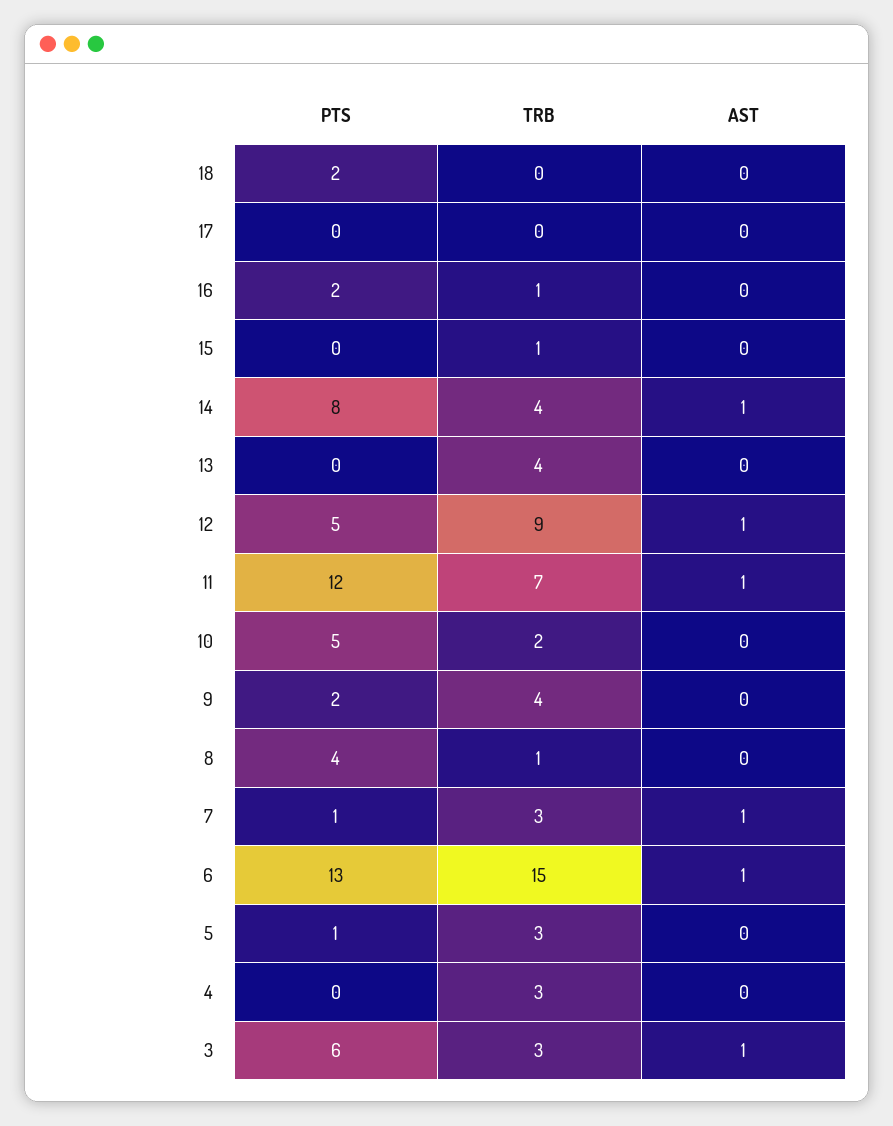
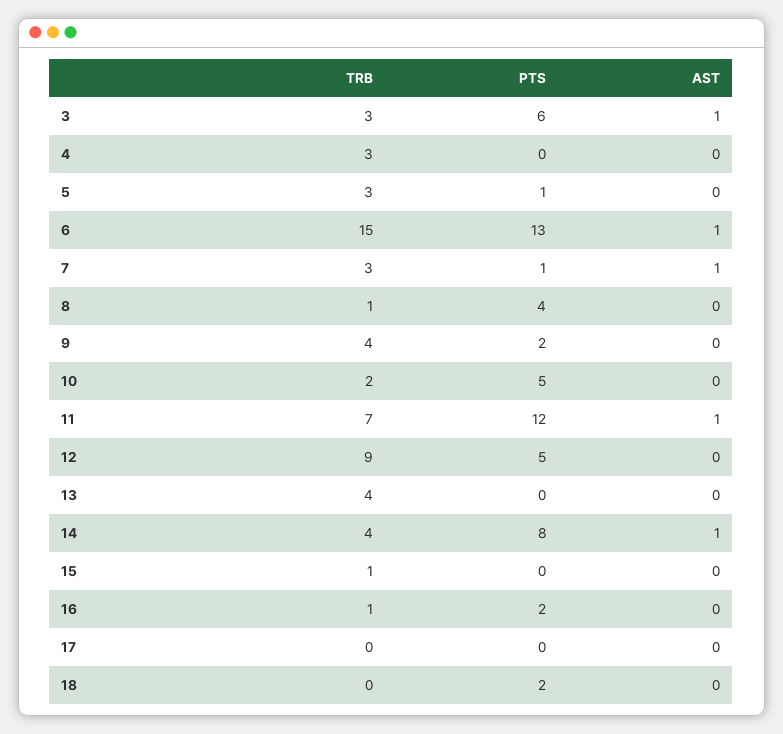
AST, 12: 1 -> 0

